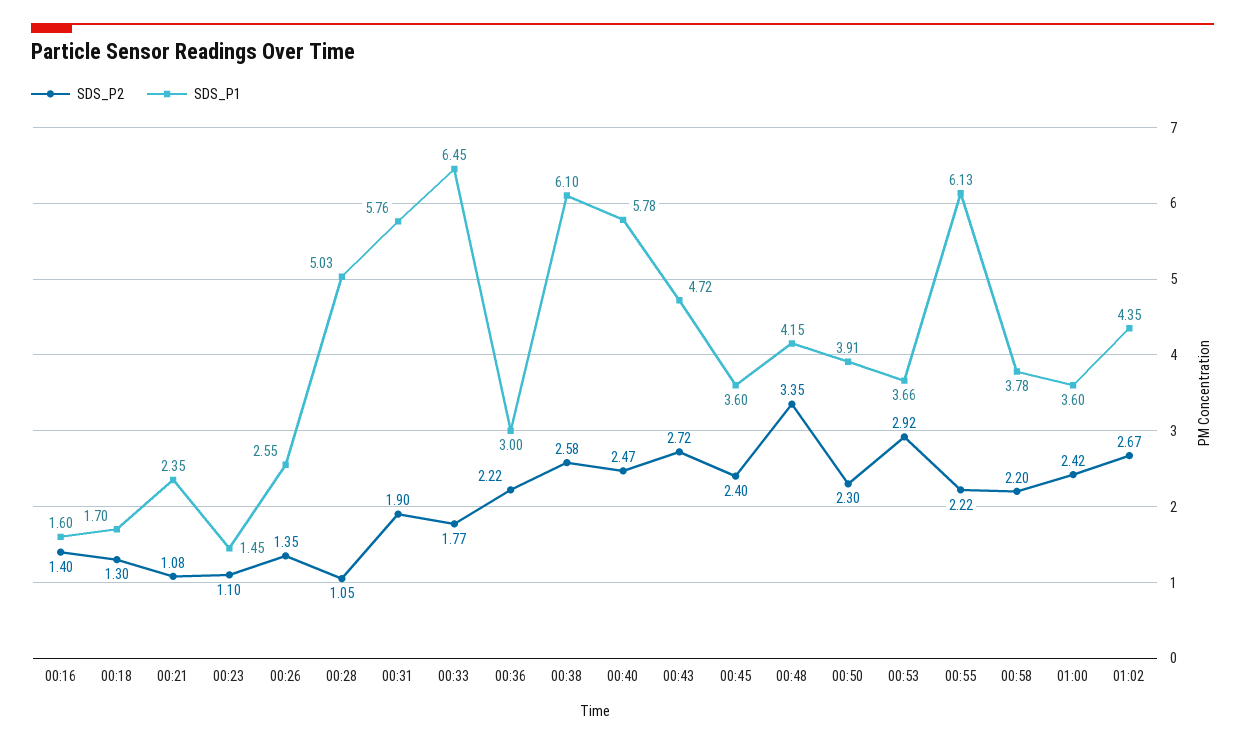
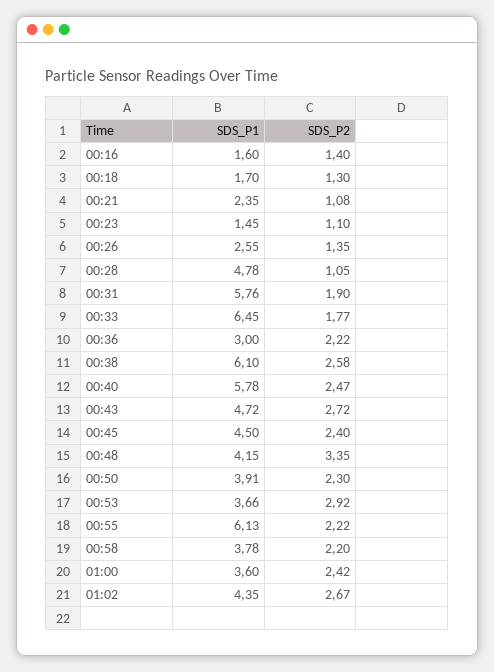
SDS_P1, 00:28: 5.03 -> 4.78
SDS_P1, 00:45: 3.6 -> 4.5

